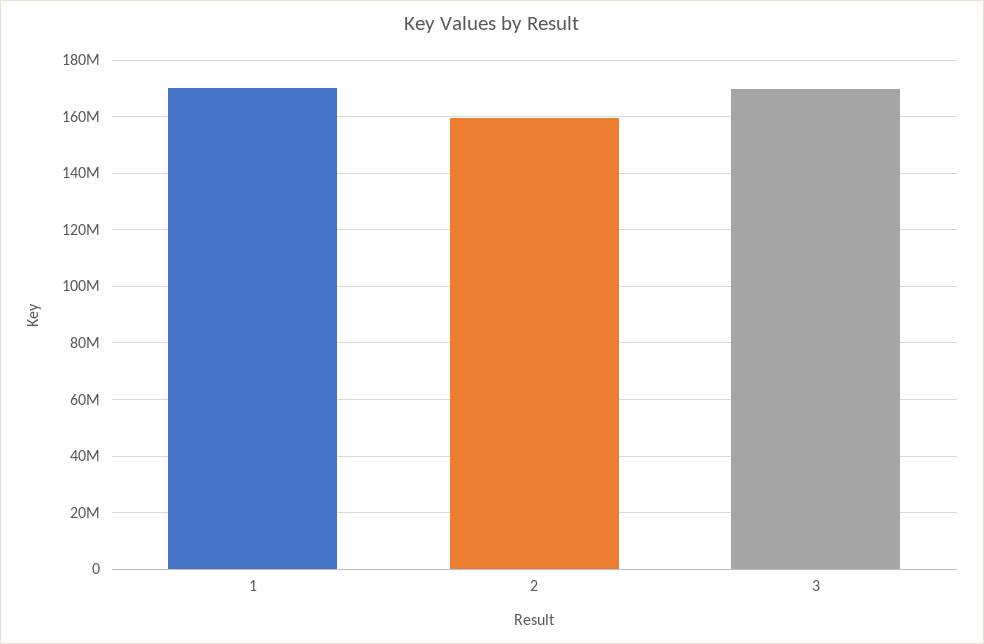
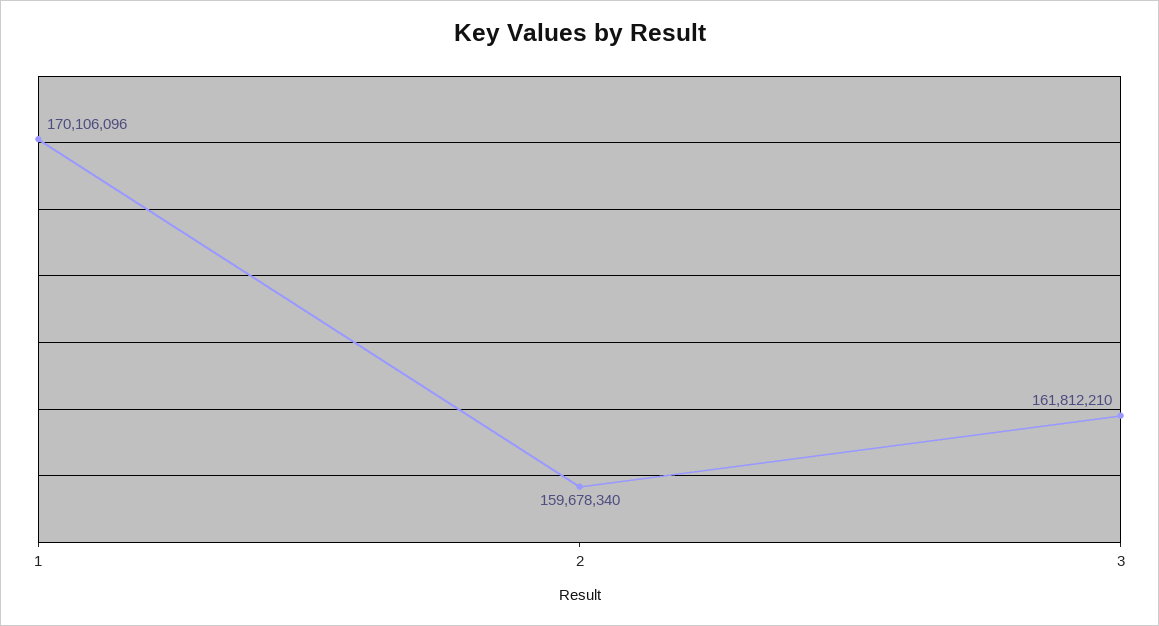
3: 170000000 -> 161812210

